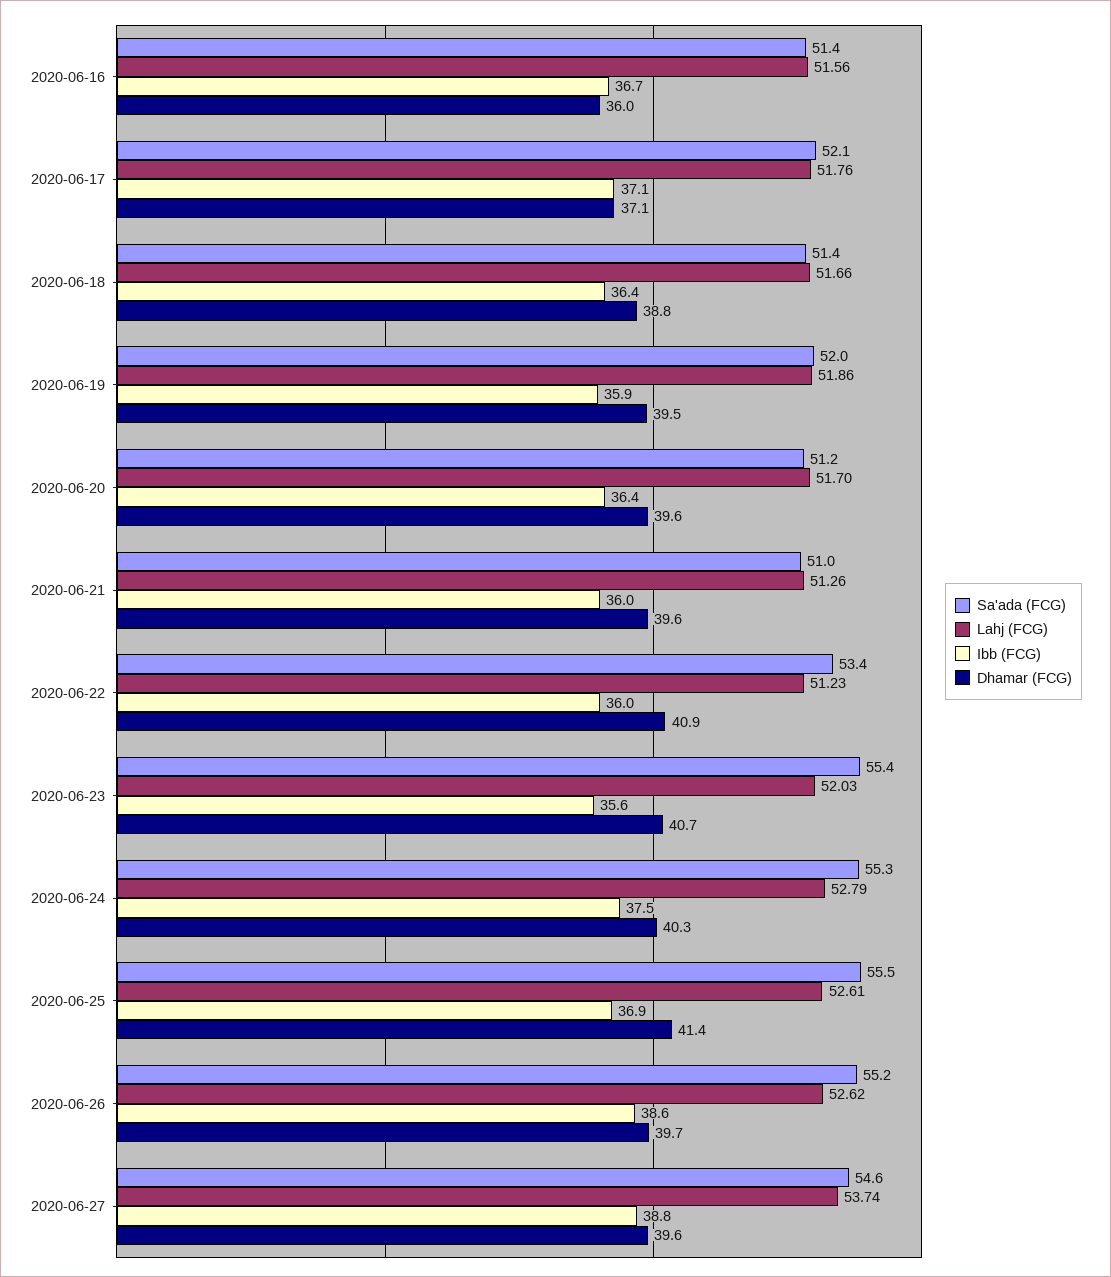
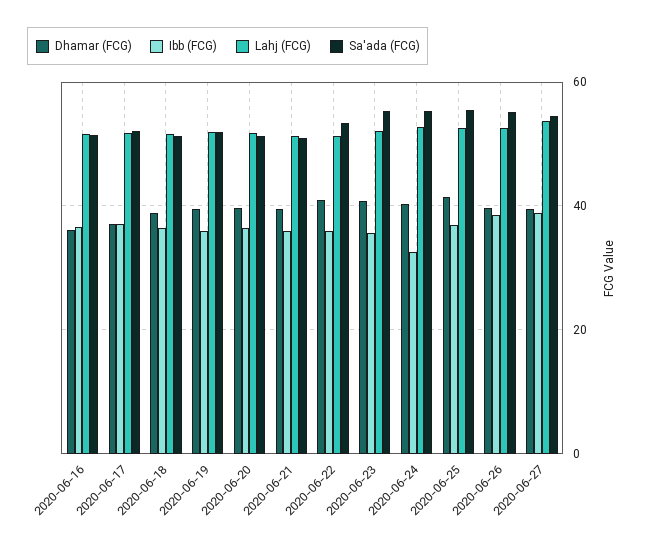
Ibb (FCG), 2020-06-24: 37.5 -> 32

